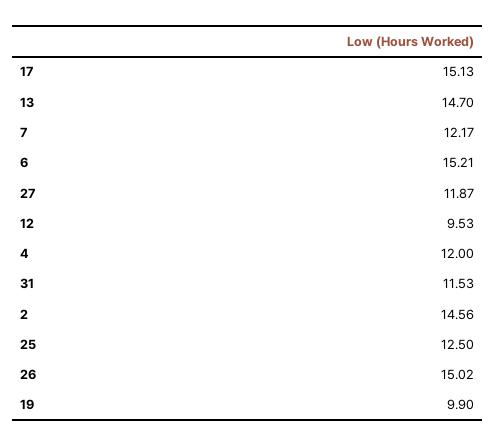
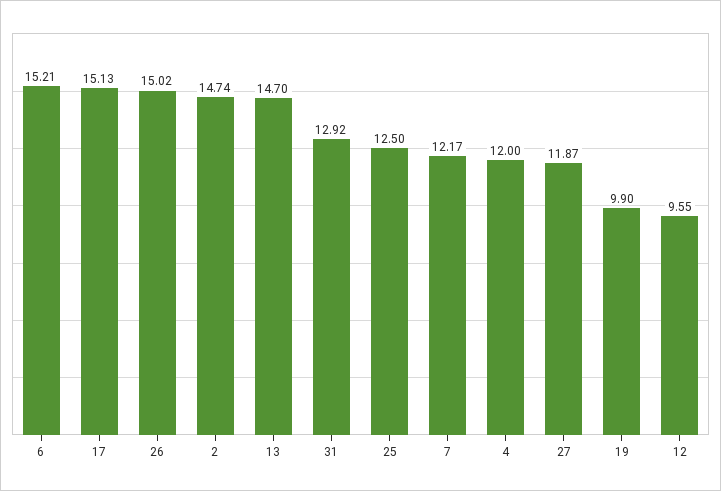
12: 9.53 -> 9.55
31: 11.53 -> 12.92
2: 14.56 -> 14.74

